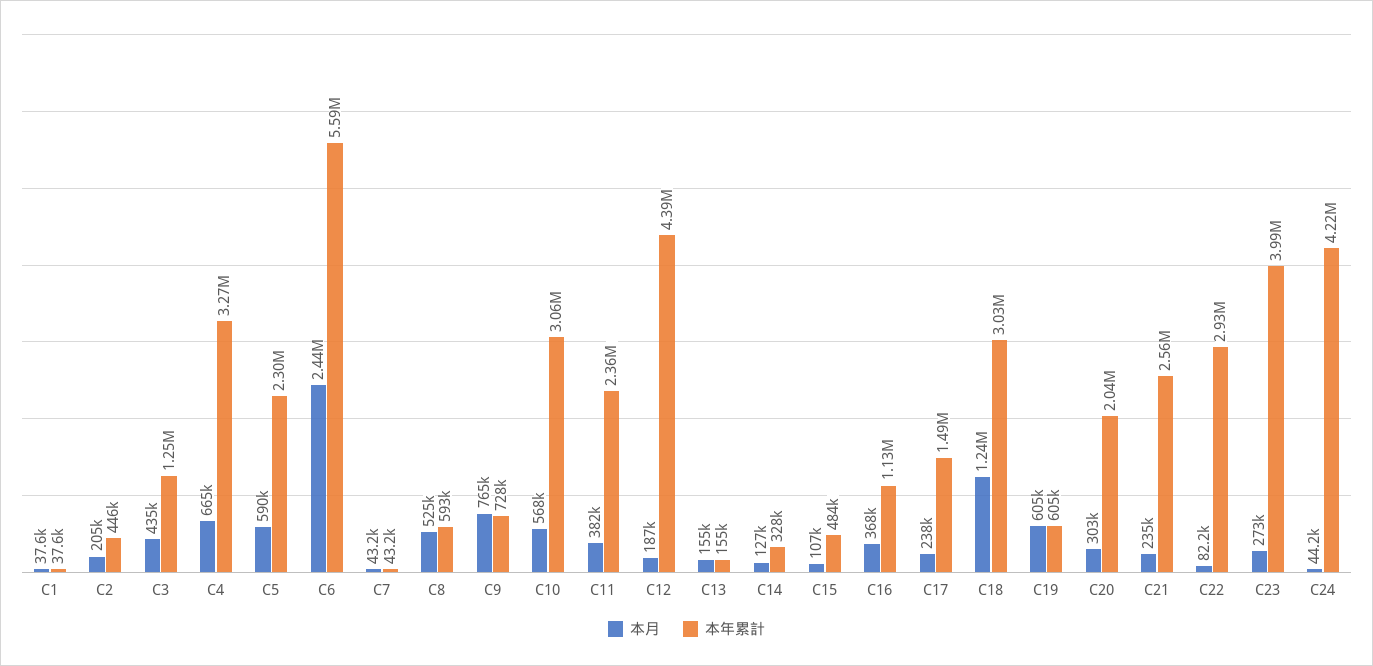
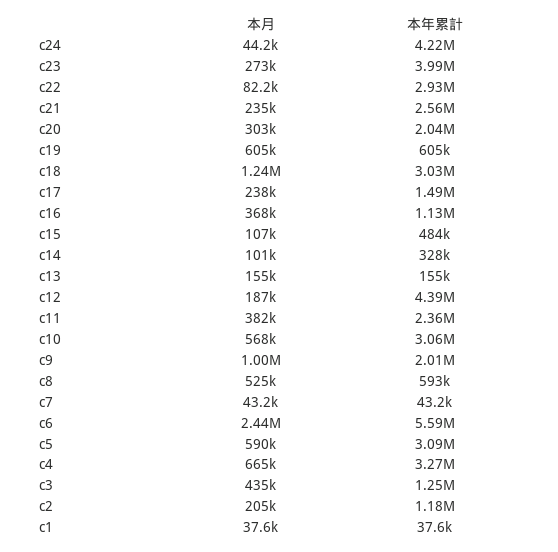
本年累計, C2: 446000 -> 1180000
本年累計, C5: 2300000 -> 3090000
本月, C9: 765000 -> 1000000
本年累計, C9: 728000 -> 2010000
本月, C14: 127000 -> 101000

